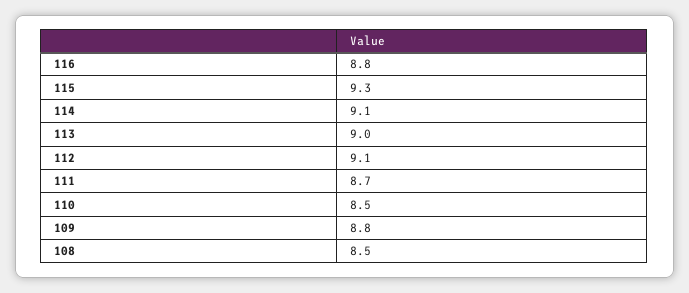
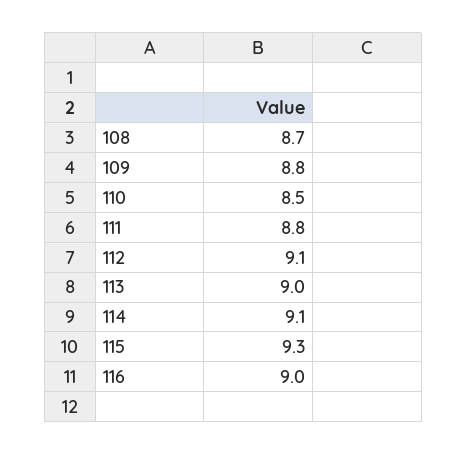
116: 8.8 -> 9
111: 8.7 -> 8.8
108: 8.5 -> 8.7

